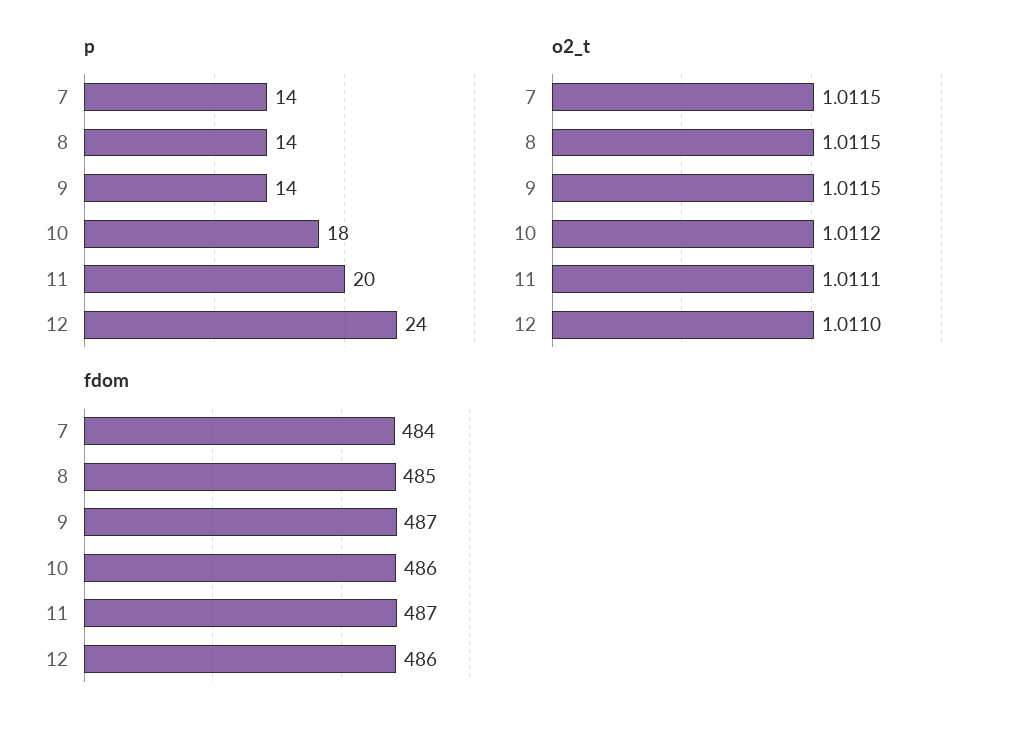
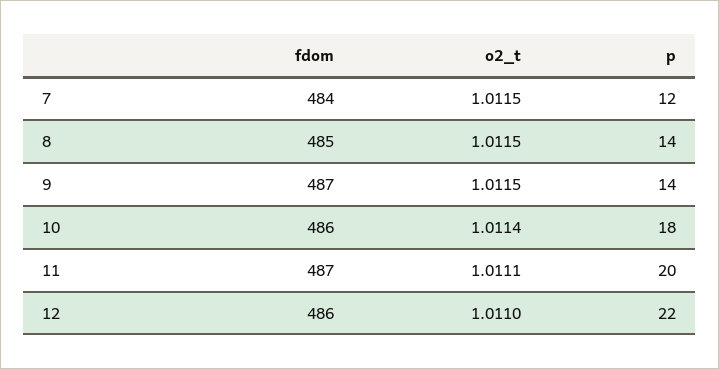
p, 7: 14 -> 12
p, 12: 24 -> 22
o2_t, 10: 1.0112 -> 1.0114

